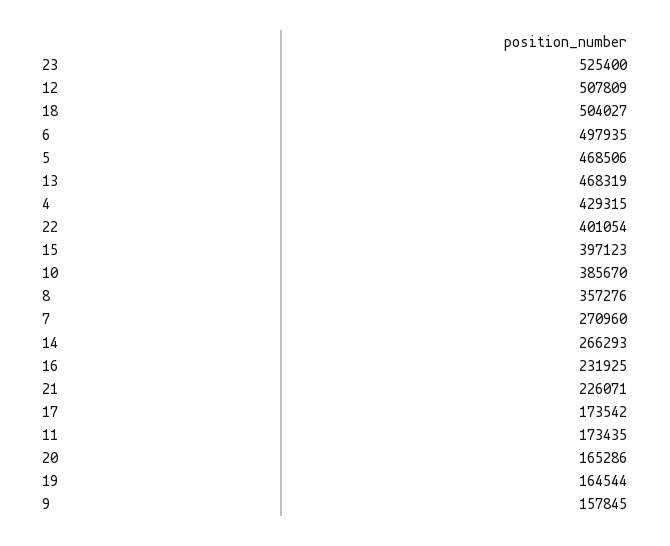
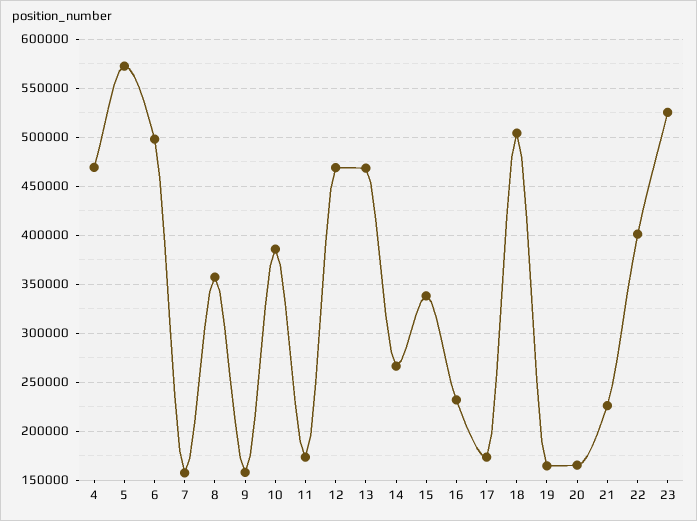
12: 507809 -> 470000
5: 468506 -> 570000
4: 429315 -> 470000
15: 397123 -> 340000
7: 270960 -> 160000

